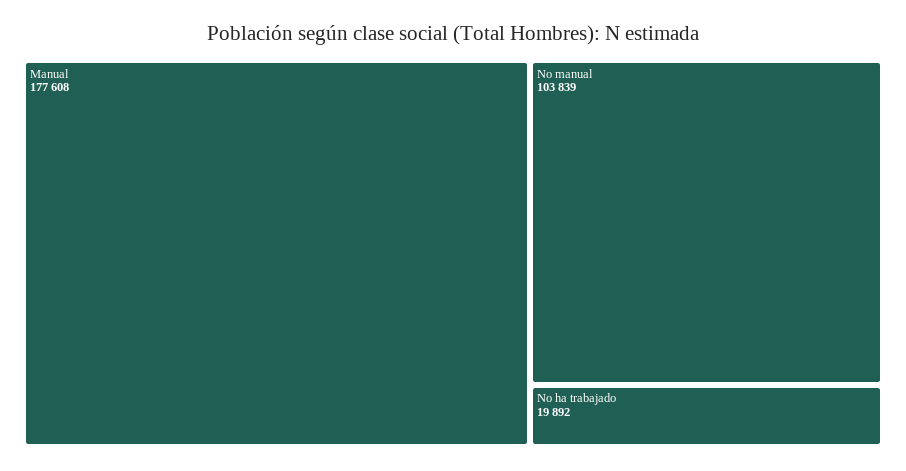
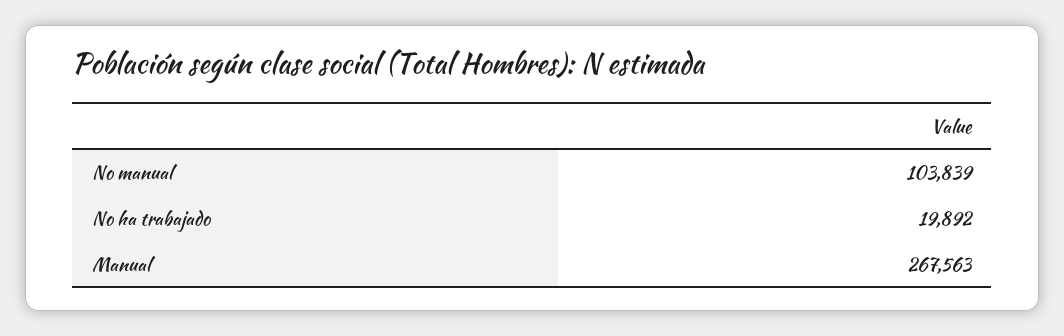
Manual: 177608 -> 267563

